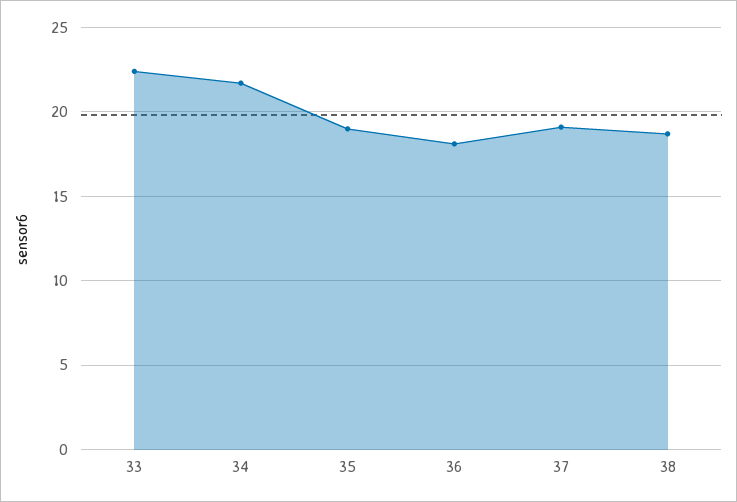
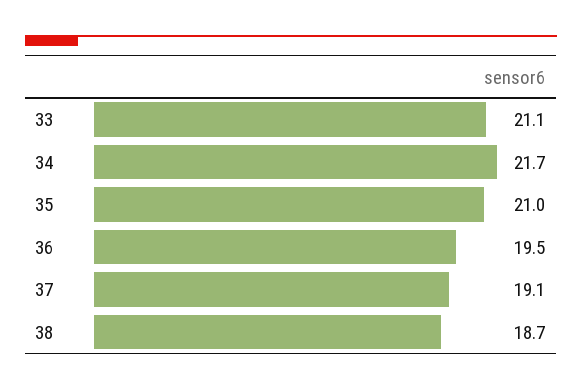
33: 22.5 -> 21.1
35: 19 -> 21
36: 18 -> 19.5

